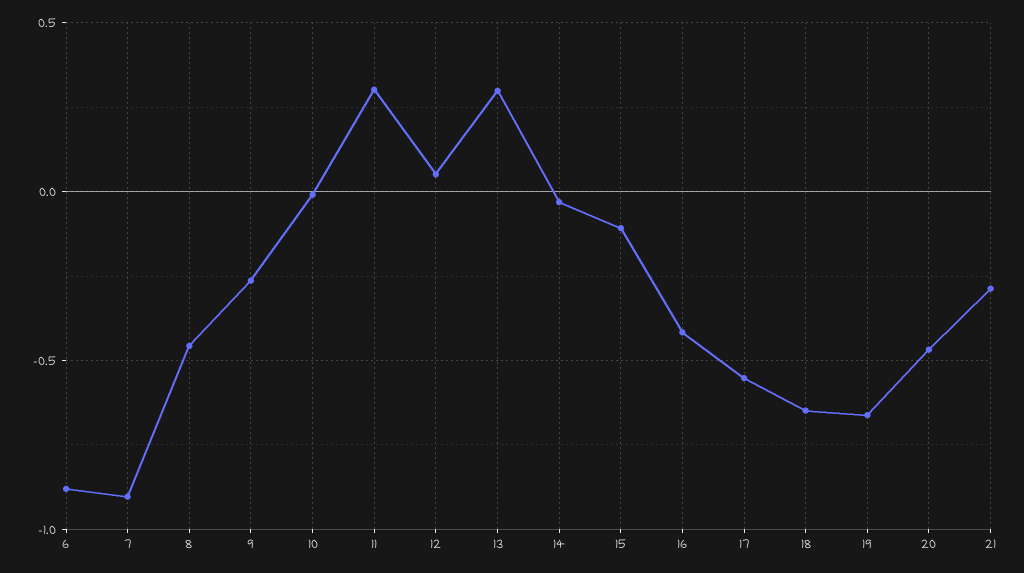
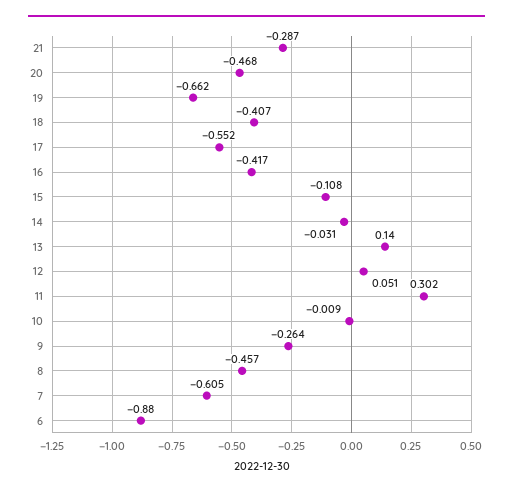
7: -0.9 -> -0.605
13: 0.3 -> 0.14
18: -0.65 -> -0.407

